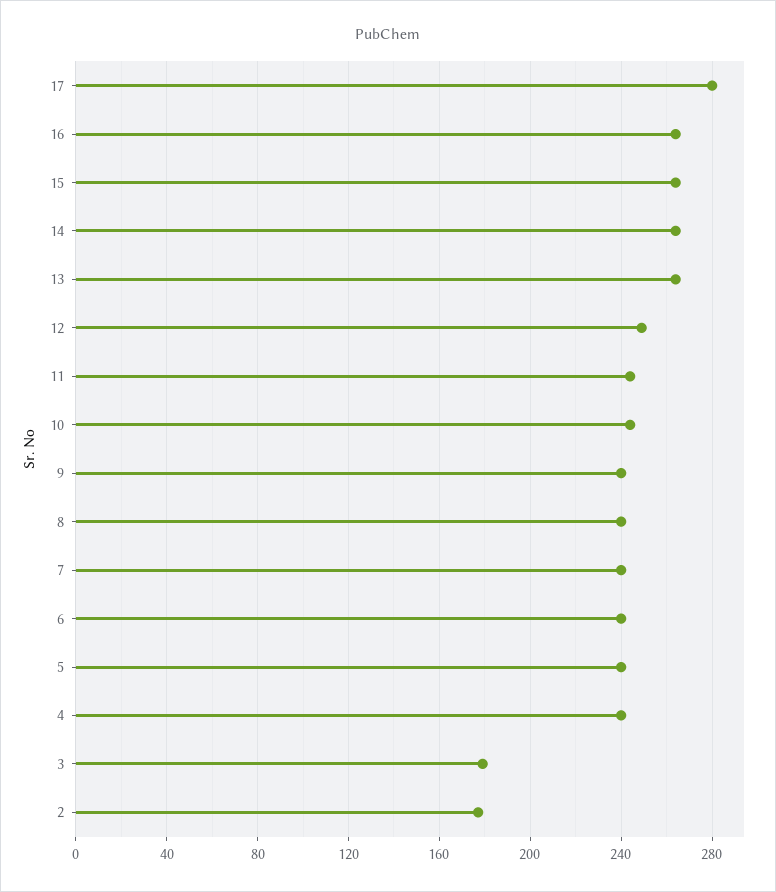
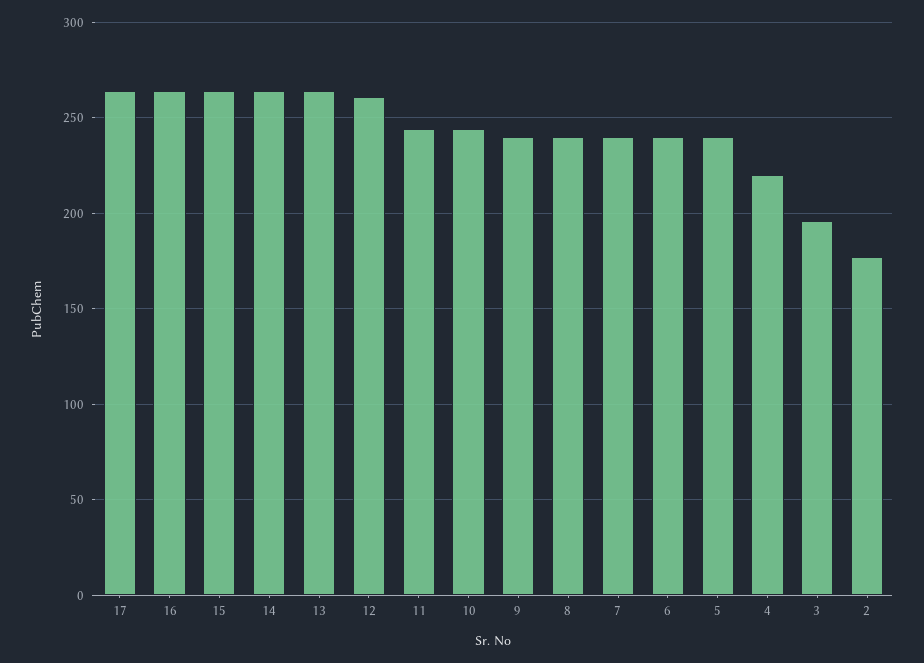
17: 280 -> 265
12: 250 -> 260
4: 240 -> 220
3: 180 -> 195

